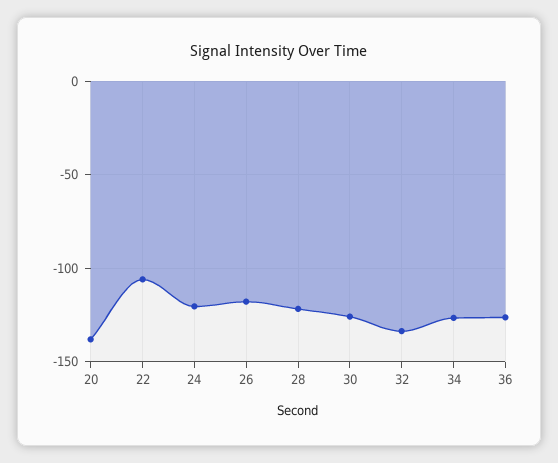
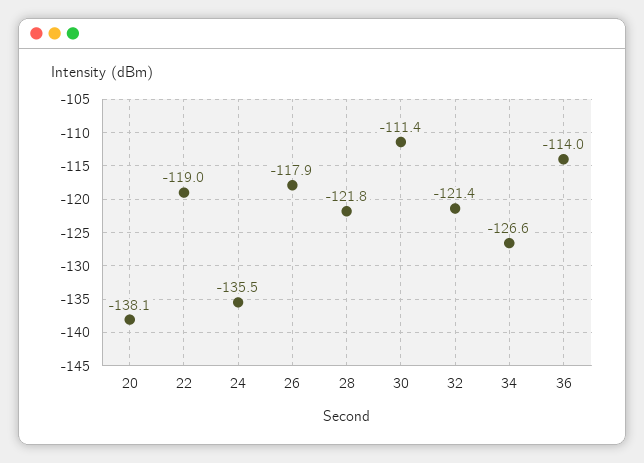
22: -105 -> -119
24: -120 -> -135.5
30: -125 -> -111.4
32: -135 -> -121.4
36: -125 -> -114

